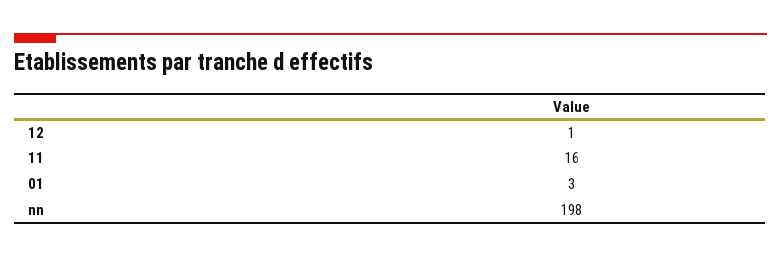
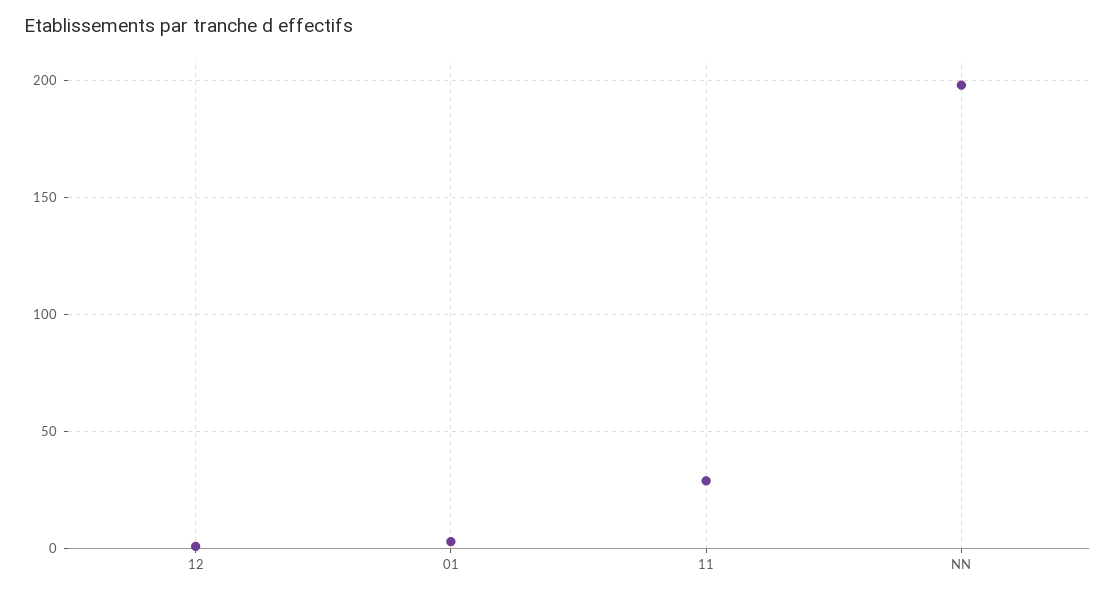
11: 16 -> 30

